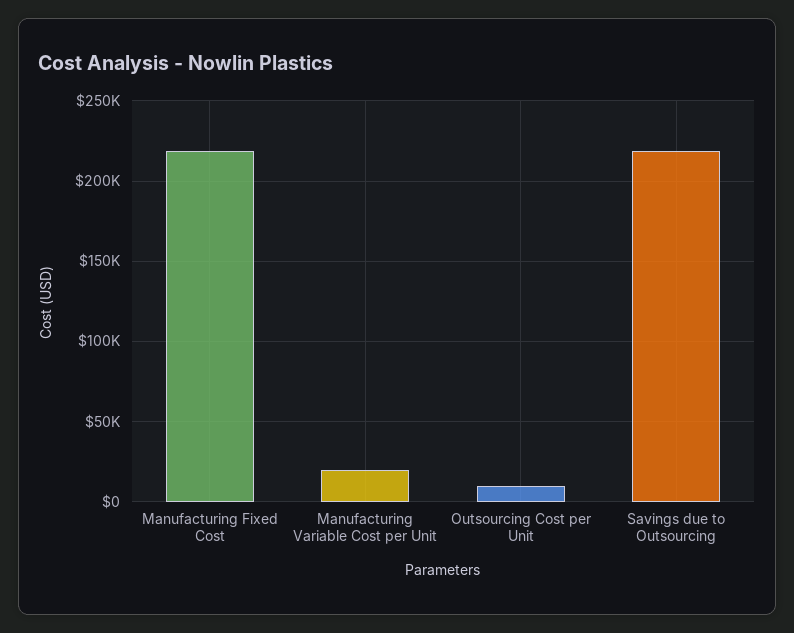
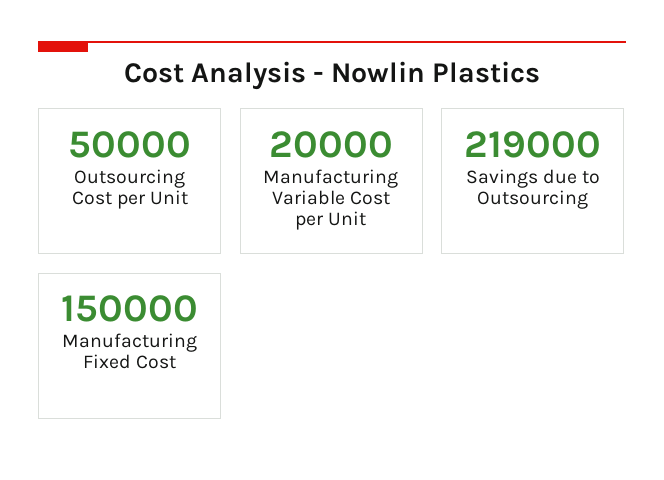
Manufacturing Fixed Cost: 220000 -> 150000
Outsourcing Cost per Unit: 10000 -> 50000

